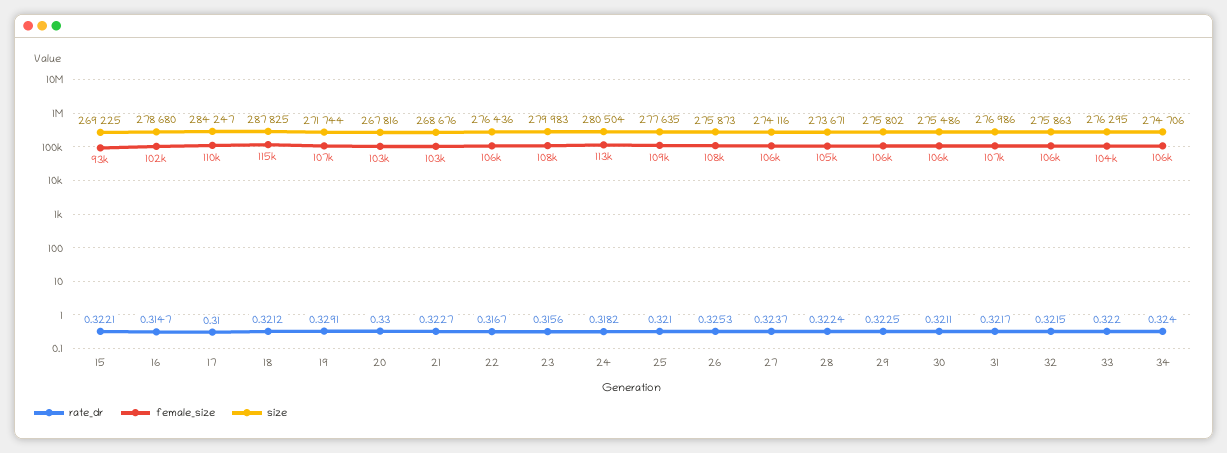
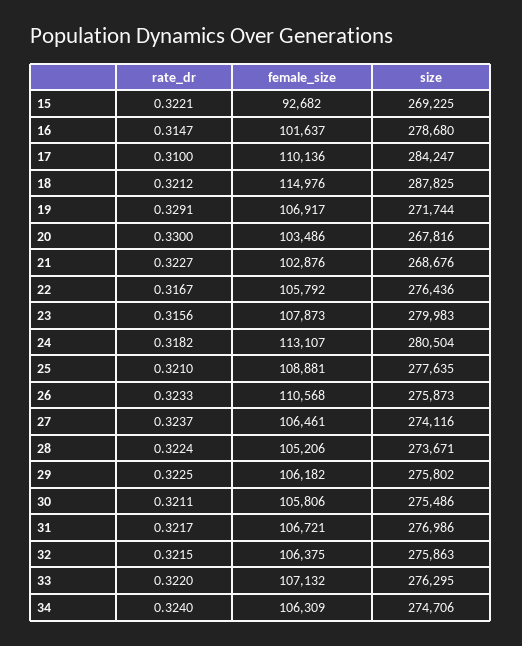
rate_dr, 26: 0.3253 -> 0.3233
female_size, 26: 108000 -> 110568
female_size, 33: 104000 -> 107132

